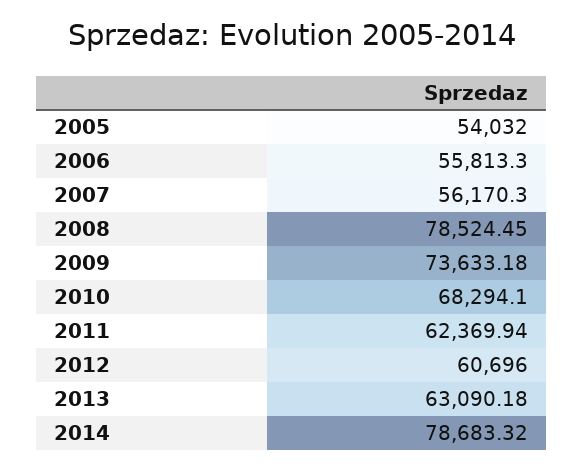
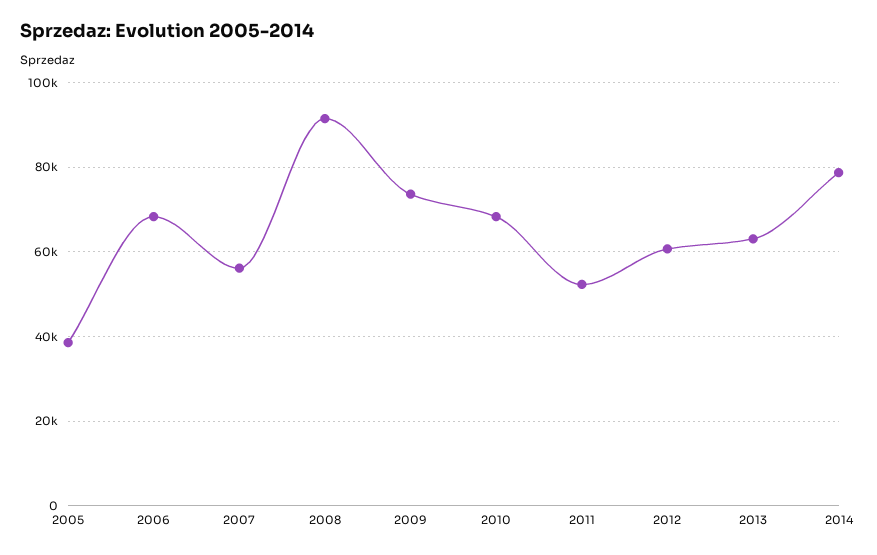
2005: 54032 -> 38000
2006: 55813.3 -> 68000
2008: 78524.45 -> 92000
2011: 62369.94 -> 52000

